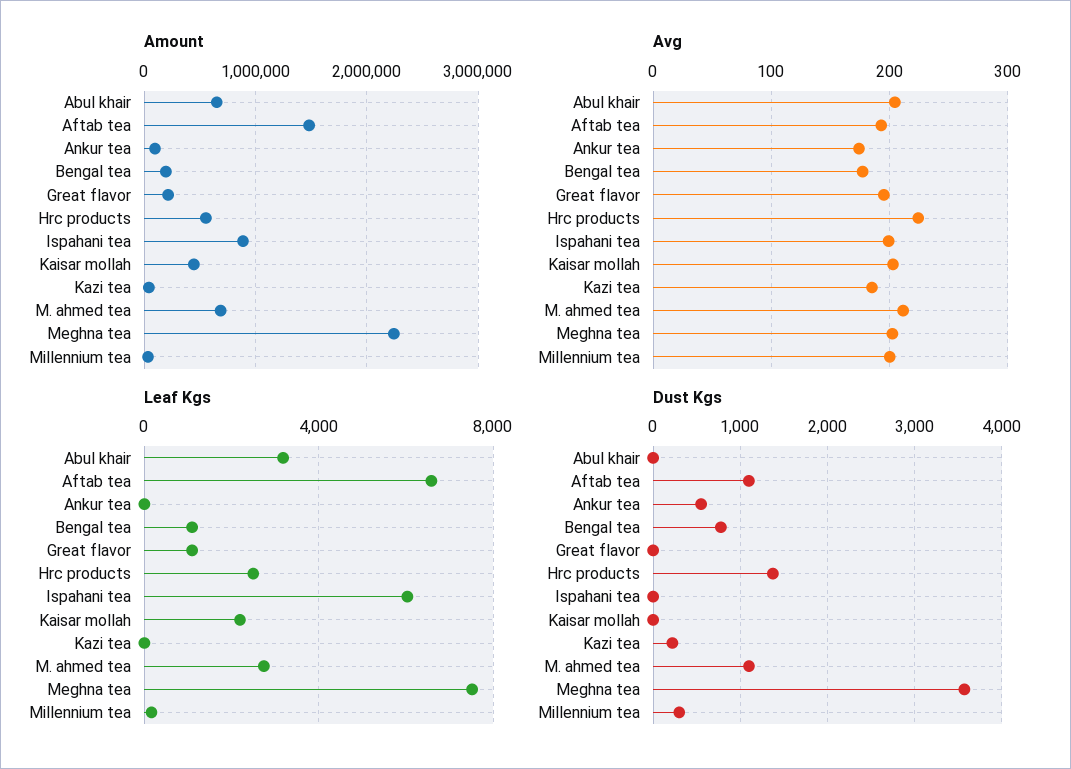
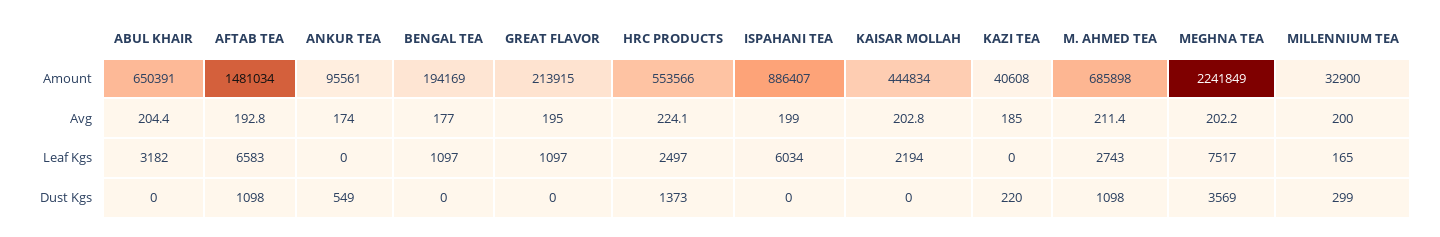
Dust Kgs, Bengal tea: 800 -> 0

